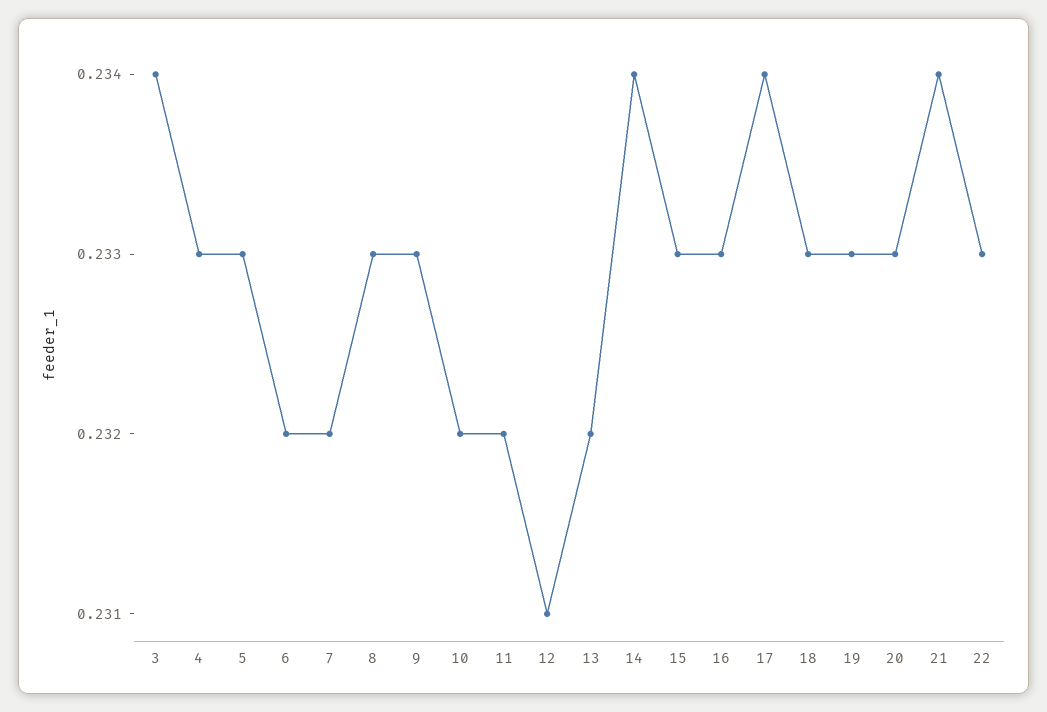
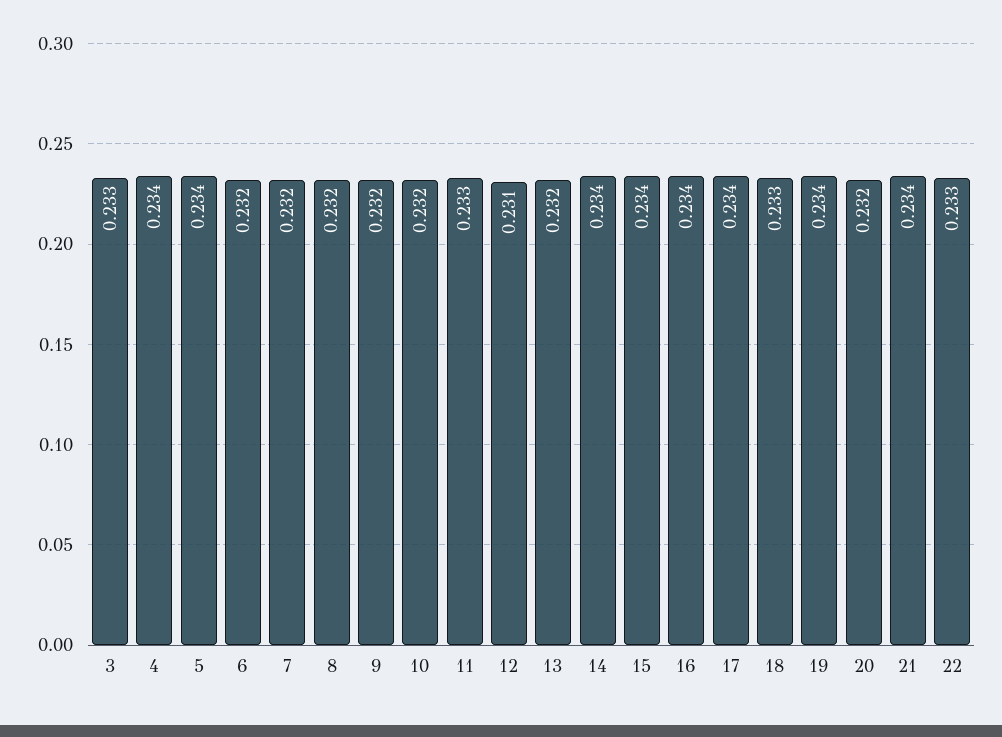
3: 0.234 -> 0.233
4: 0.233 -> 0.234
5: 0.233 -> 0.234
8: 0.233 -> 0.232
9: 0.233 -> 0.232
11: 0.232 -> 0.233
15: 0.233 -> 0.234
16: 0.233 -> 0.234
19: 0.233 -> 0.234
20: 0.233 -> 0.232

